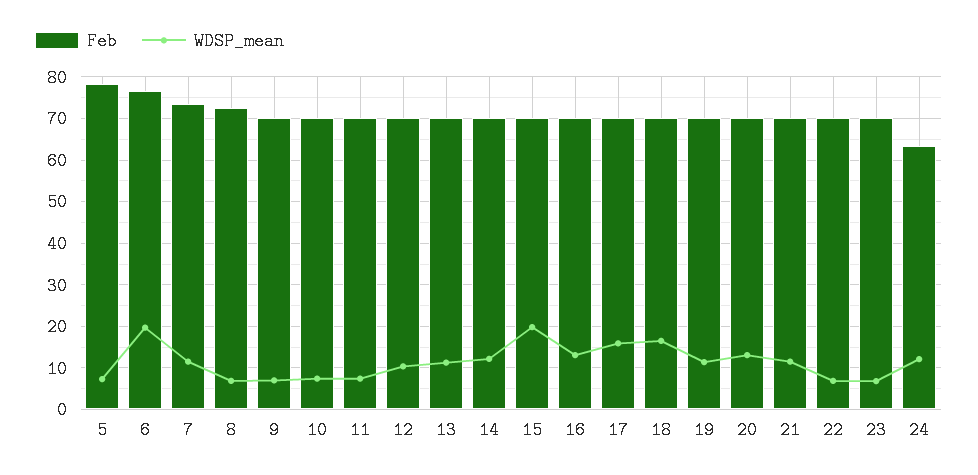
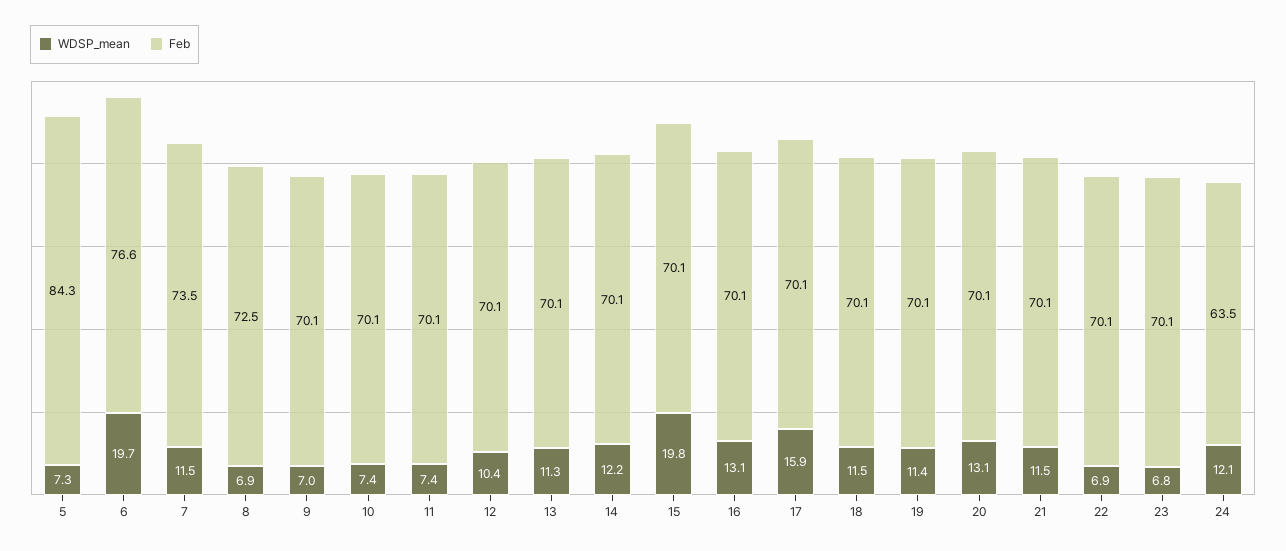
Feb, 5: 78 -> 84.3
WDSP_mean, 18: 16 -> 11.5

